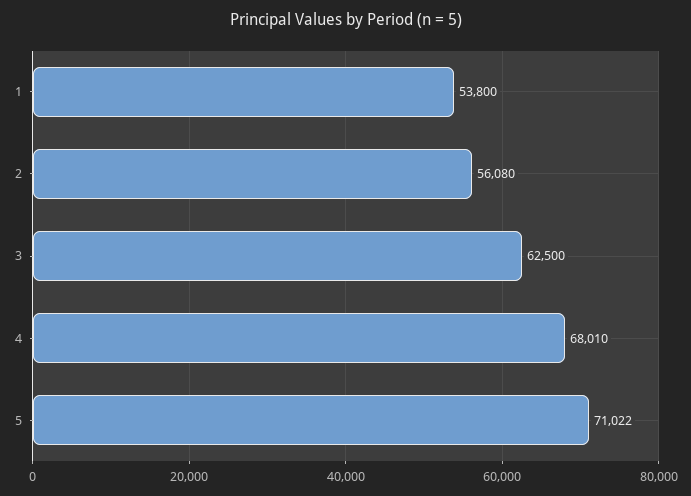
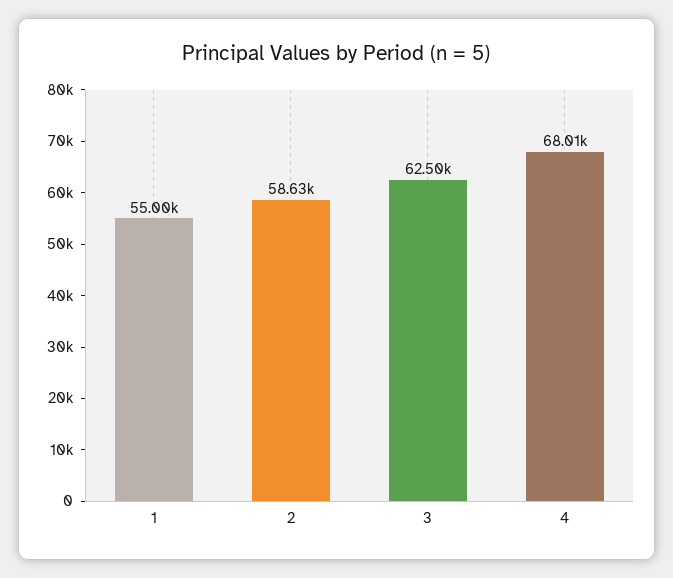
1: 53800 -> 55000
2: 56080 -> 58630
5: 71022 -> none

